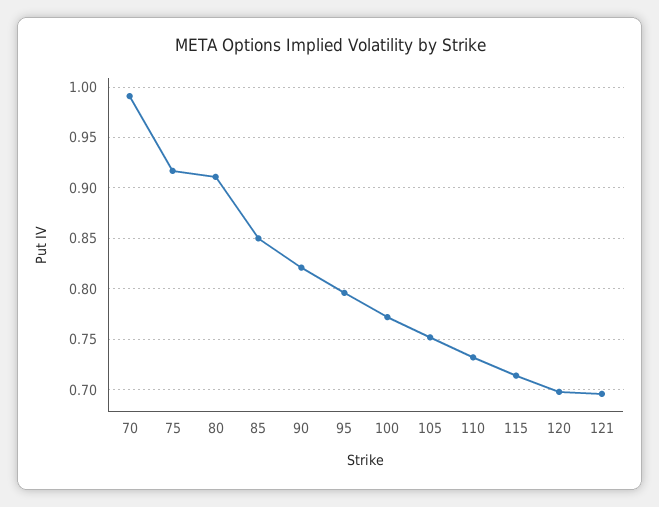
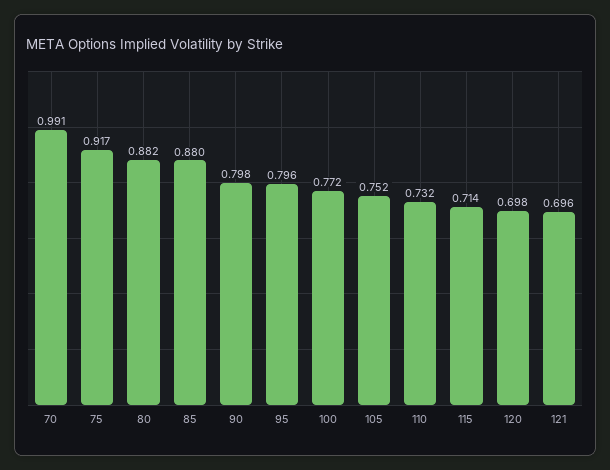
80: 0.91 -> 0.882
85: 0.85 -> 0.88
90: 0.82 -> 0.798

